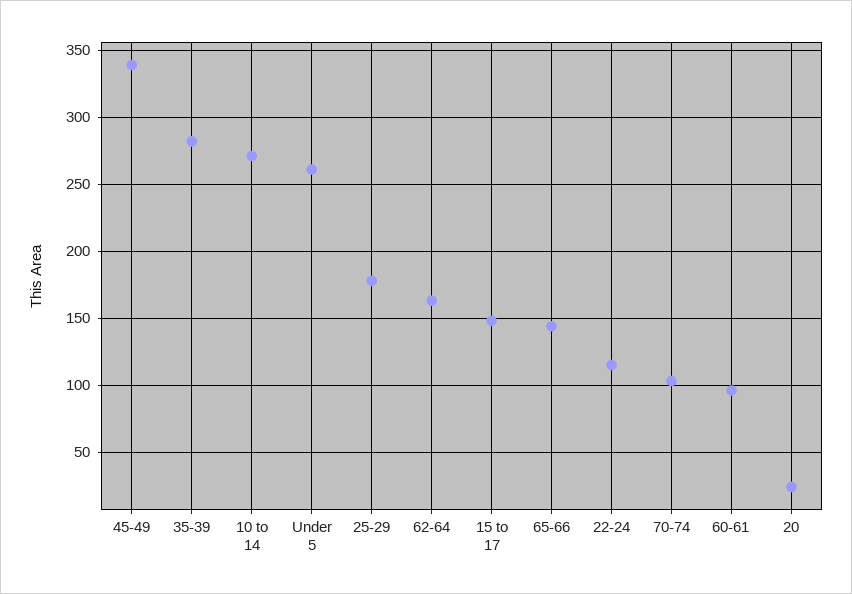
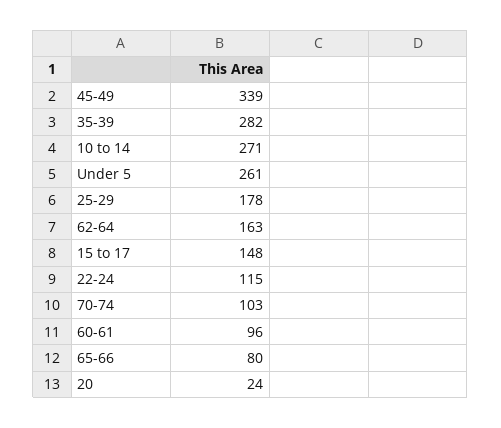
65-66: 145 -> 80

